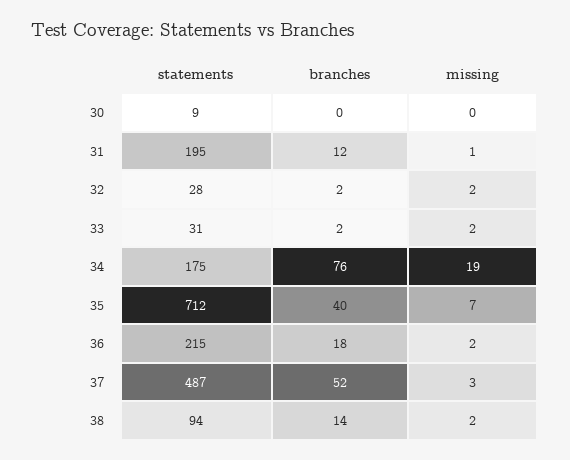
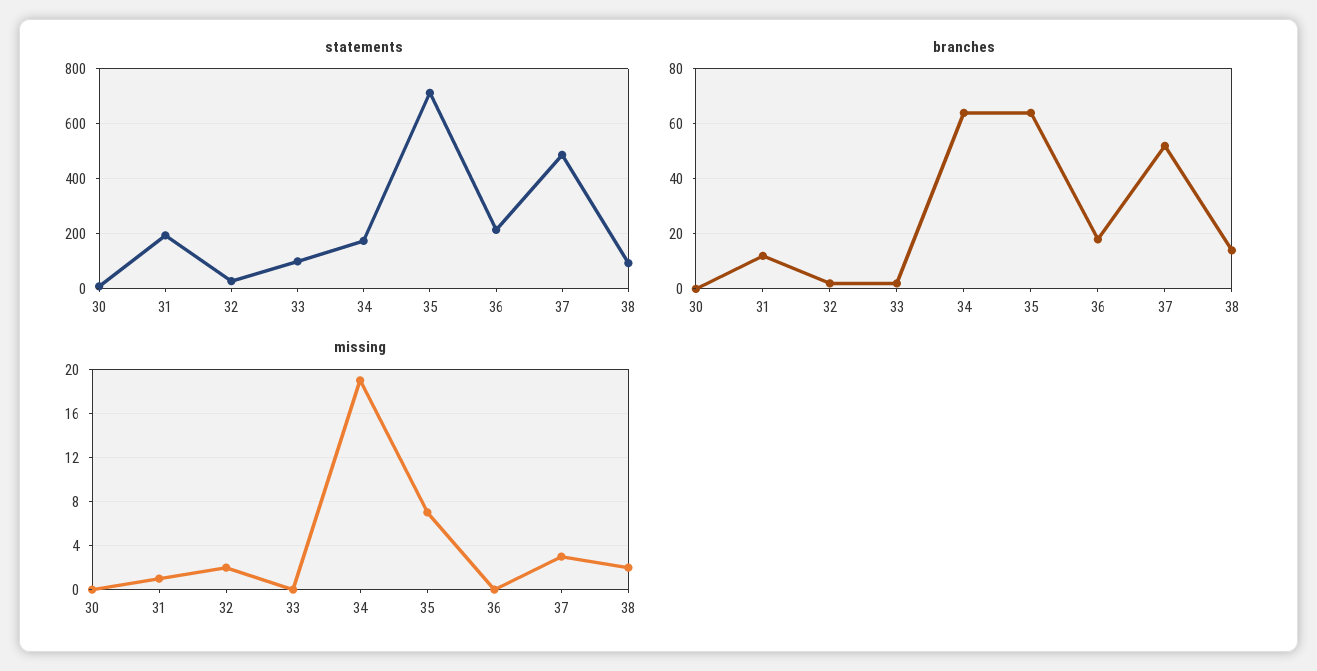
statements, 33: 31 -> 100
missing, 33: 2 -> 0
branches, 34: 76 -> 65
branches, 35: 40 -> 65
missing, 36: 2 -> 0

